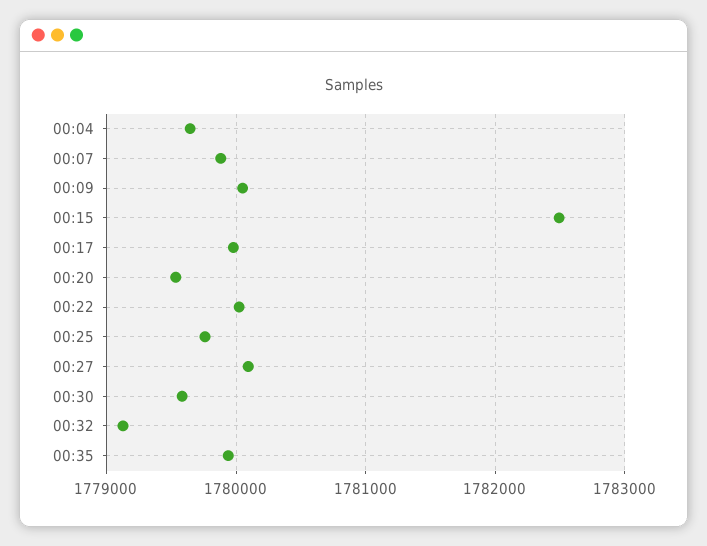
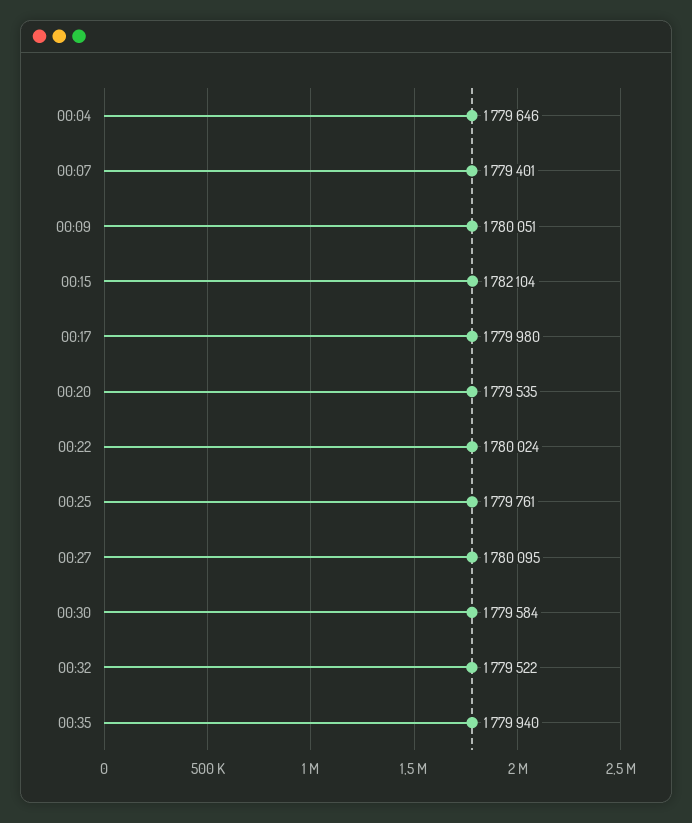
00:07: 1779900 -> 1779401
00:15: 1782500 -> 1782104
00:32: 1779100 -> 1779522

